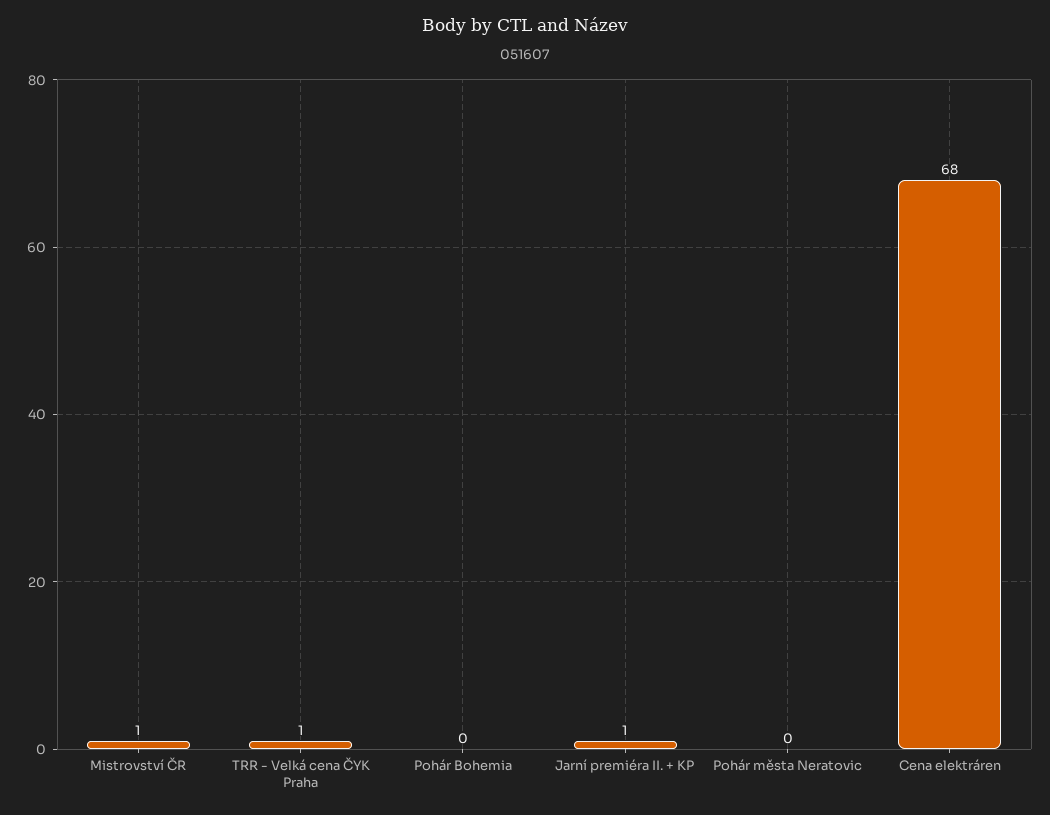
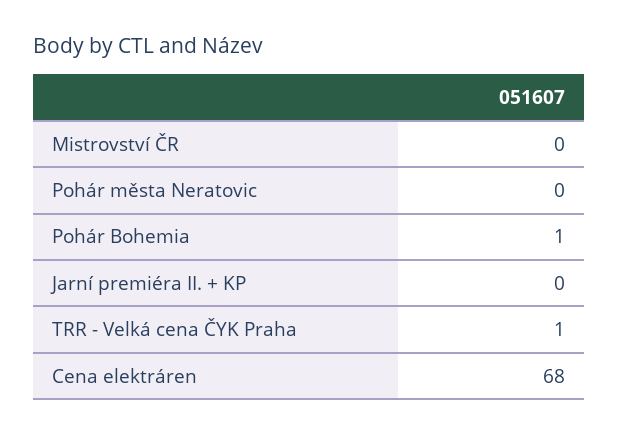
Mistrovství ČR: 1 -> 0
Pohár Bohemia: 0 -> 1
Jarní premiéra II. + KP: 1 -> 0

